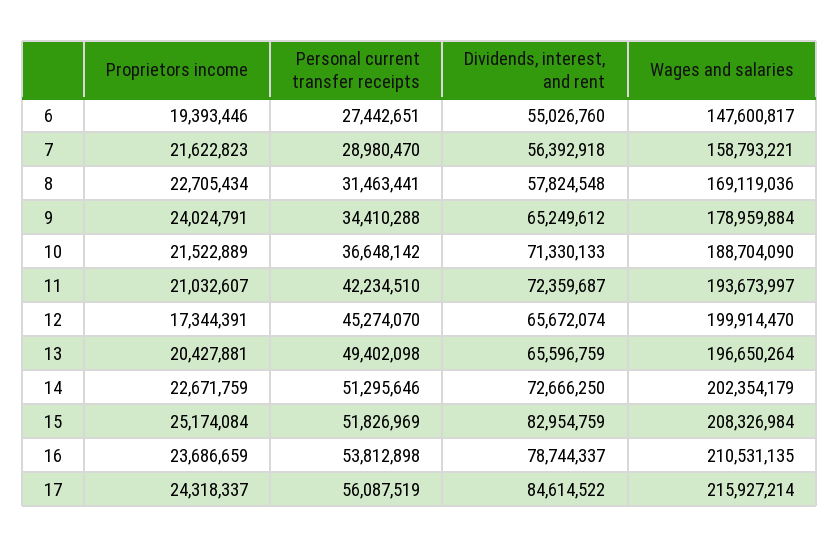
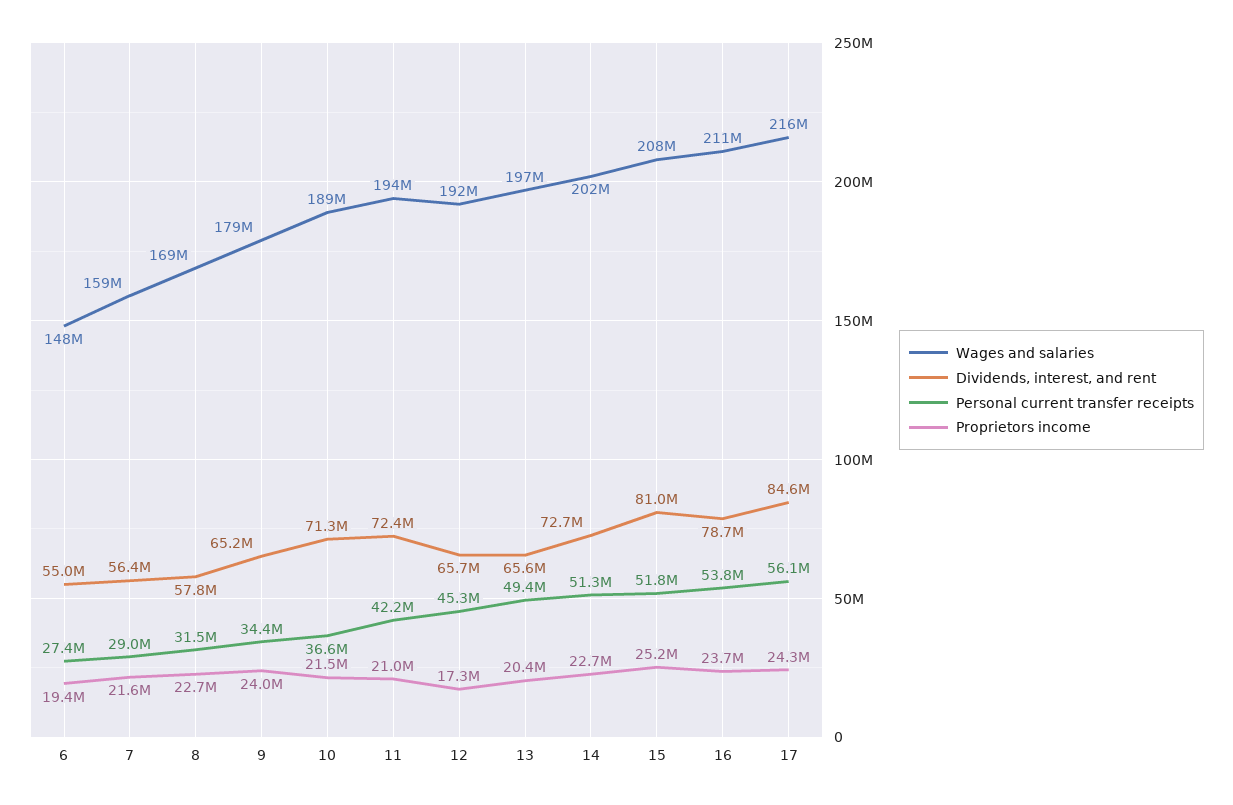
Wages and salaries, 12: 199914470 -> 192000000
Dividends, interest, and rent, 15: 82954759 -> 81000000

